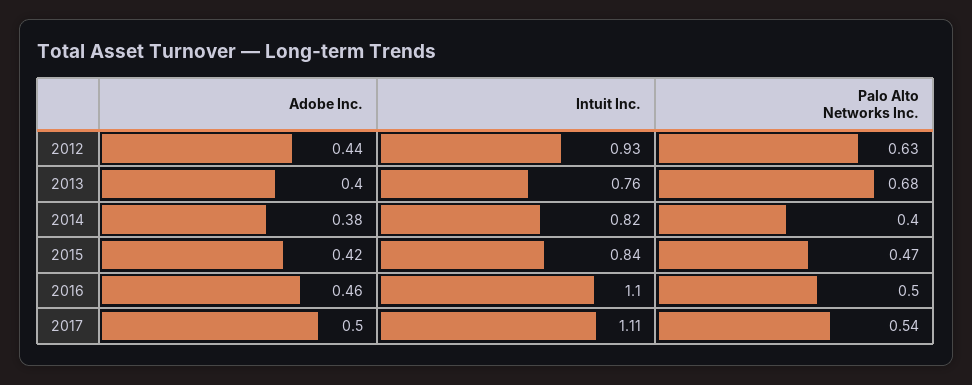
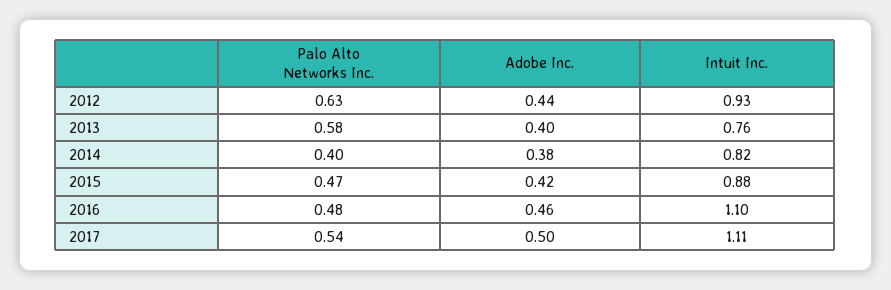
Palo Alto Networks Inc., 2013: 0.68 -> 0.58
Intuit Inc., 2015: 0.84 -> 0.88
Palo Alto Networks Inc., 2016: 0.5 -> 0.48

